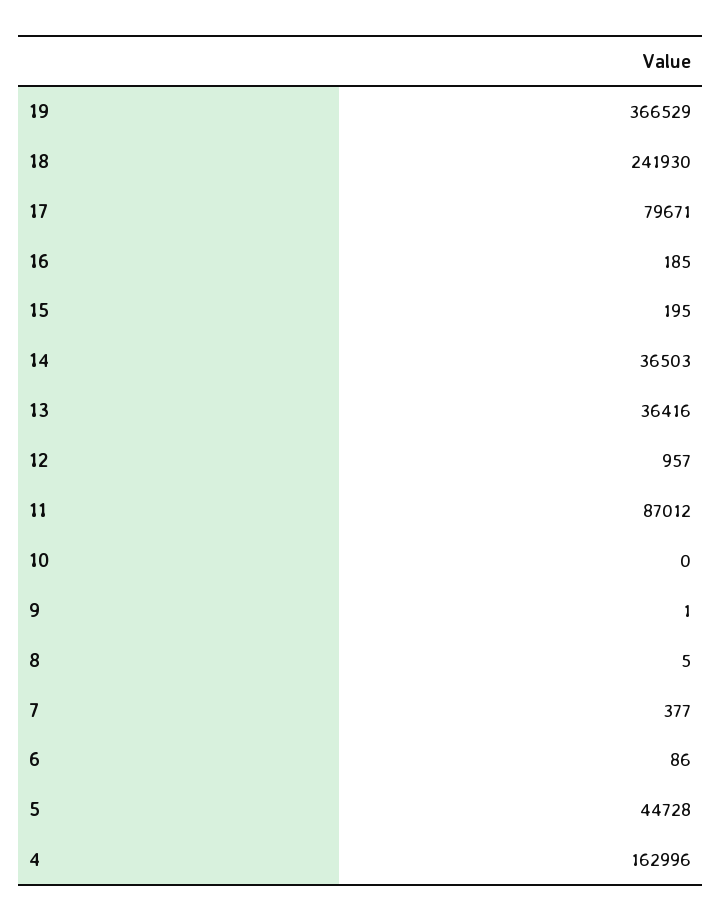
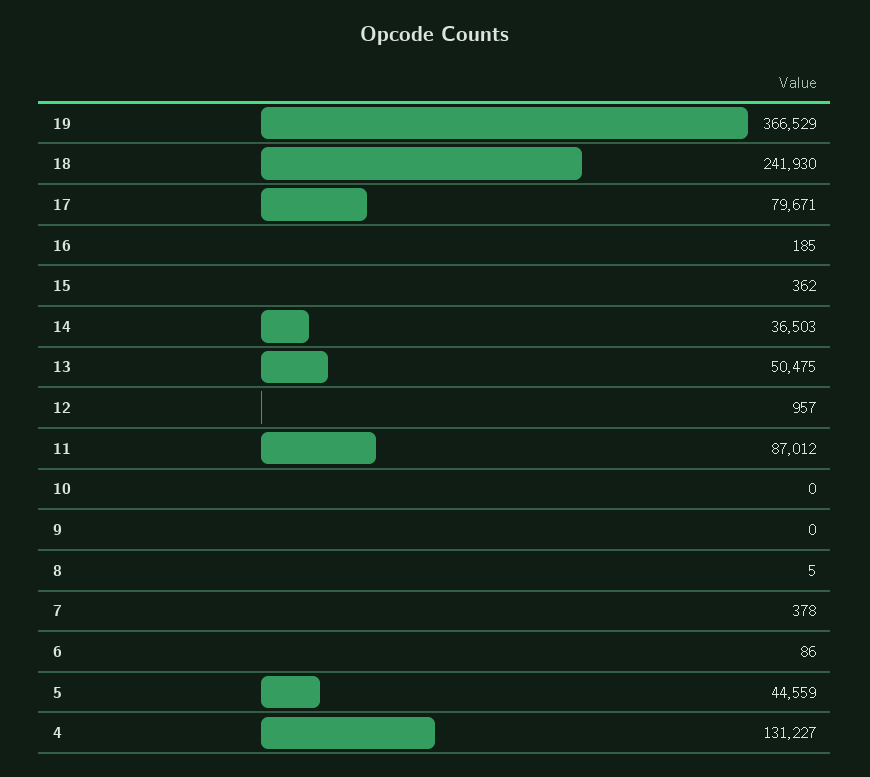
15: 195 -> 362
13: 36416 -> 50475
9: 1 -> 0
7: 377 -> 378
5: 44728 -> 44559
4: 162996 -> 131227

